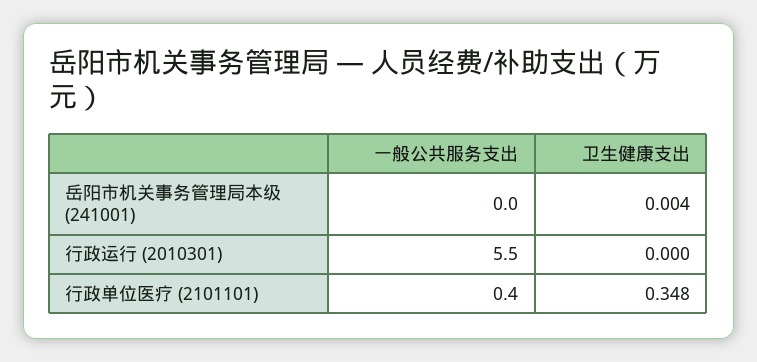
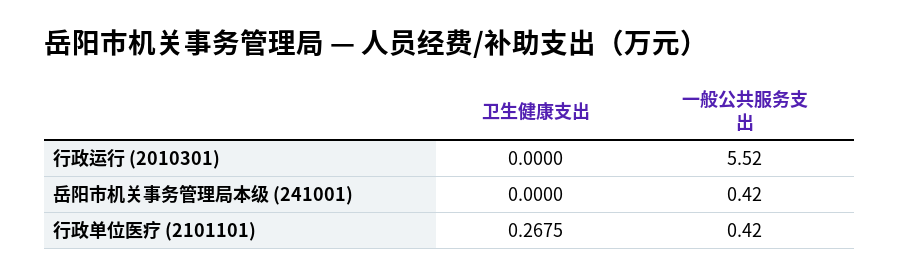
一般公共服务支出, 岳阳市机关事务管理局本级 (241001): 0 -> 0.42
卫生健康支出, 岳阳市机关事务管理局本级 (241001): 0.004 -> 0
卫生健康支出, 行政单位医疗 (2101101): 0.348 -> 0.2675

